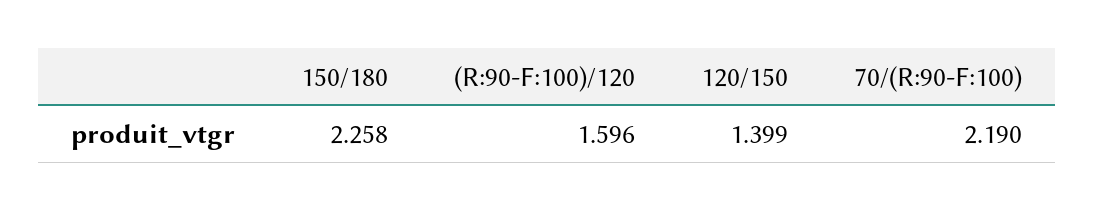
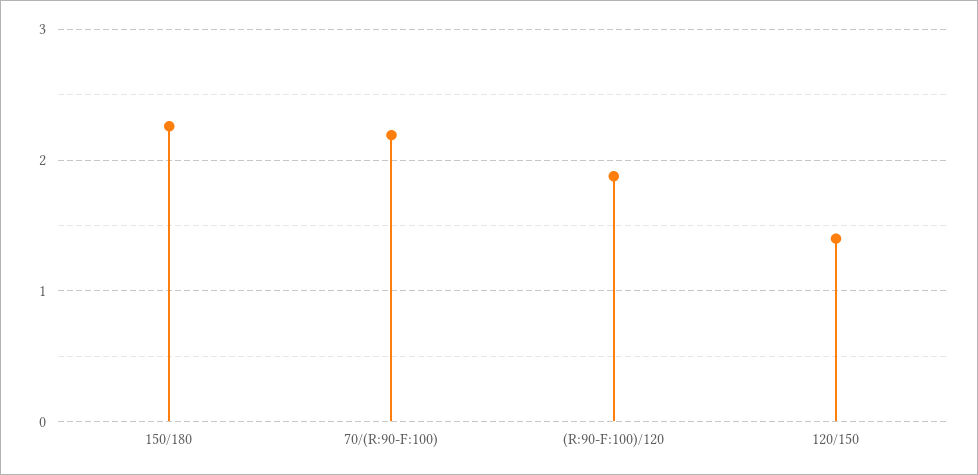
(R:90-F:100)/120: 1.596 -> 1.9

